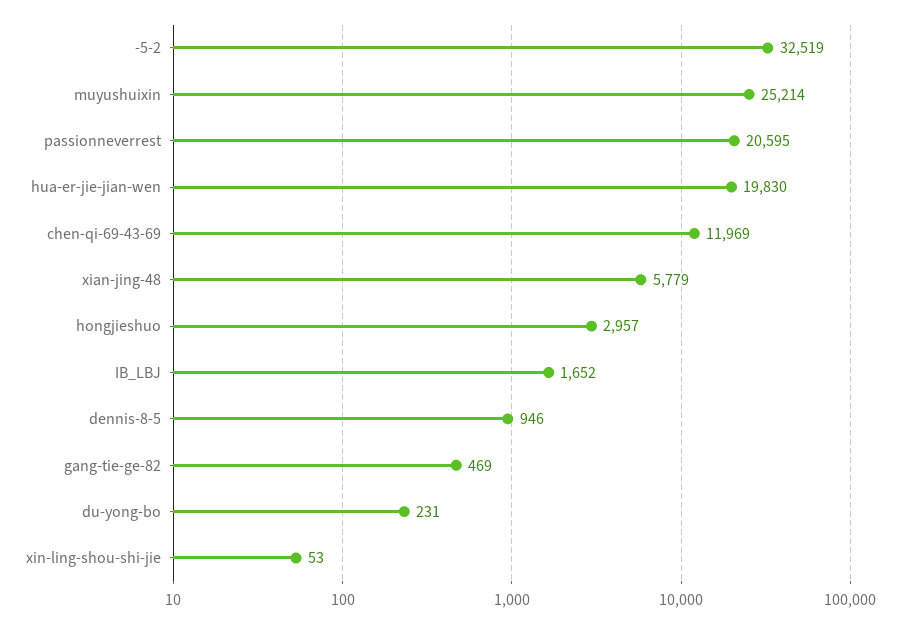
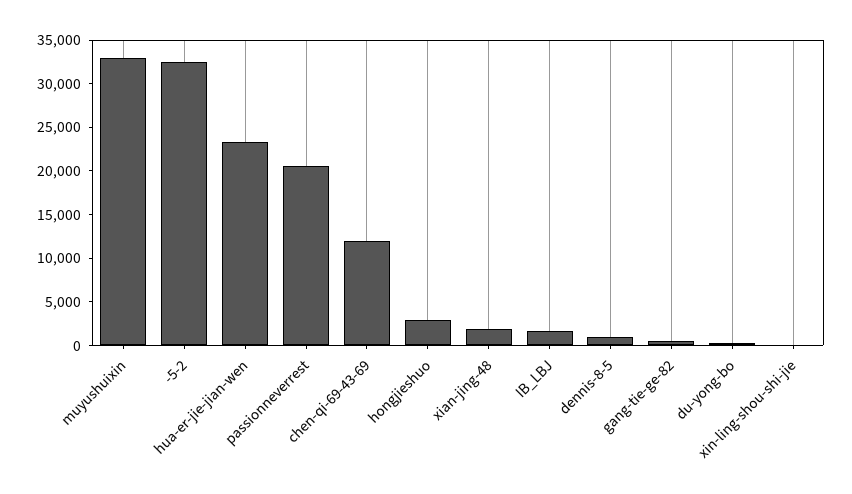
muyushuixin: 25214 -> 33000
hua-er-jie-jian-wen: 19830 -> 23000
xian-jing-48: 5779 -> 2000

